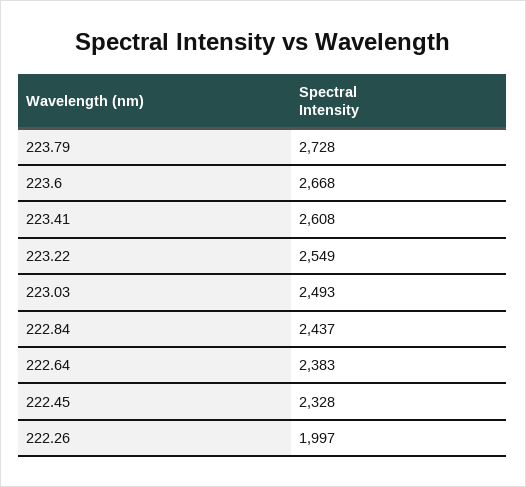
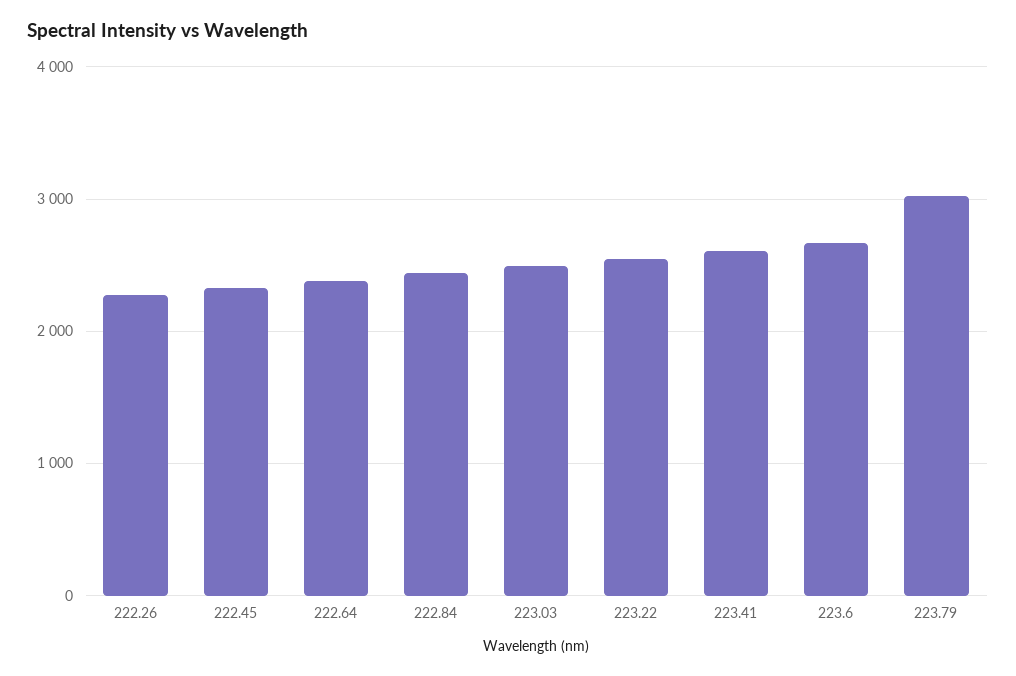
223.79: 2728 -> 3000
222.26: 1997 -> 2300

